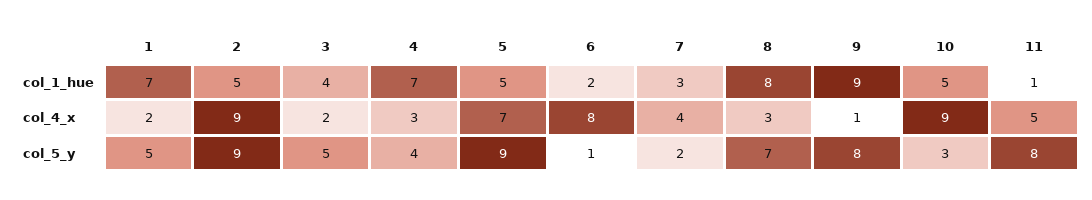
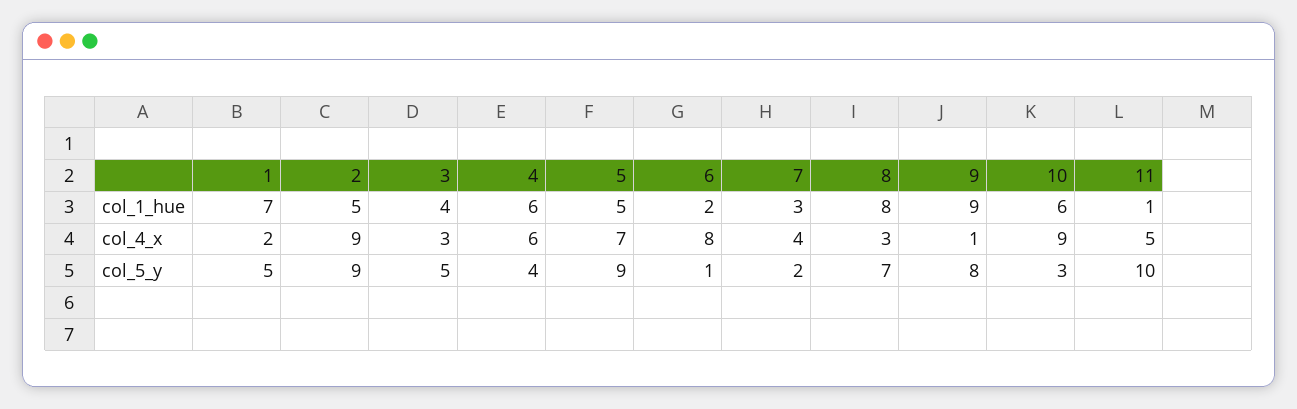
4, col_1_hue: 7 -> 6
10, col_1_hue: 5 -> 6
3, col_4_x: 2 -> 3
4, col_4_x: 3 -> 6
11, col_5_y: 8 -> 10

